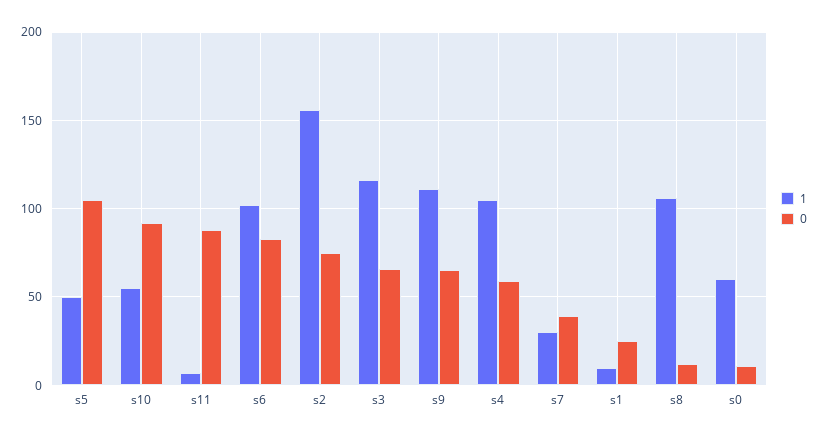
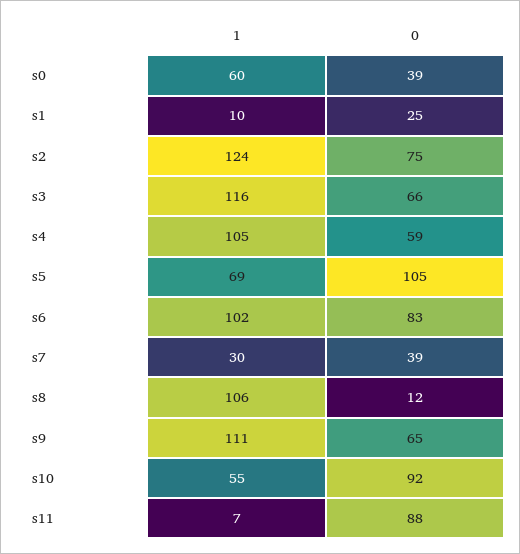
1, s5: 50 -> 69
1, s2: 155 -> 124
0, s0: 10 -> 39

